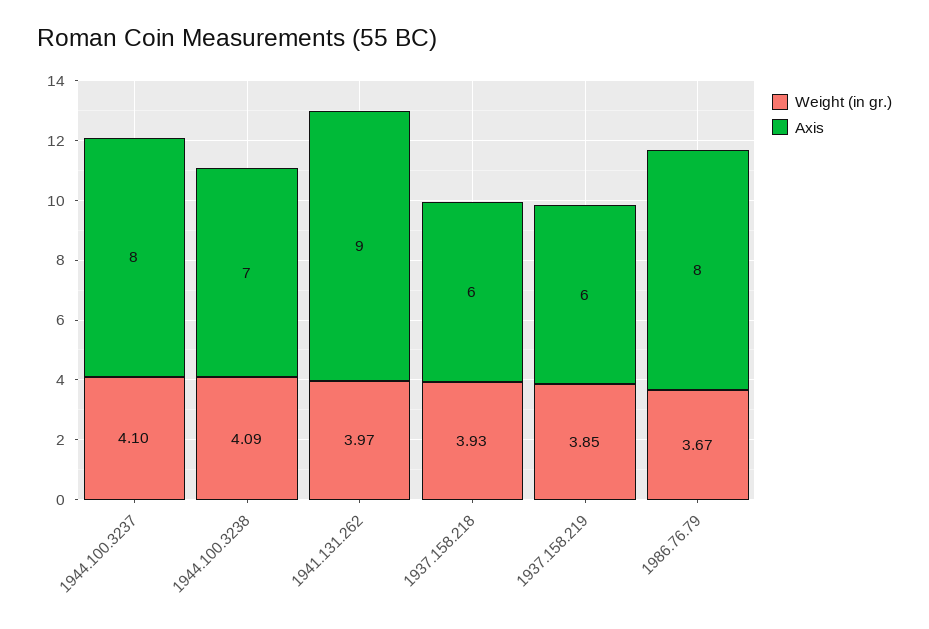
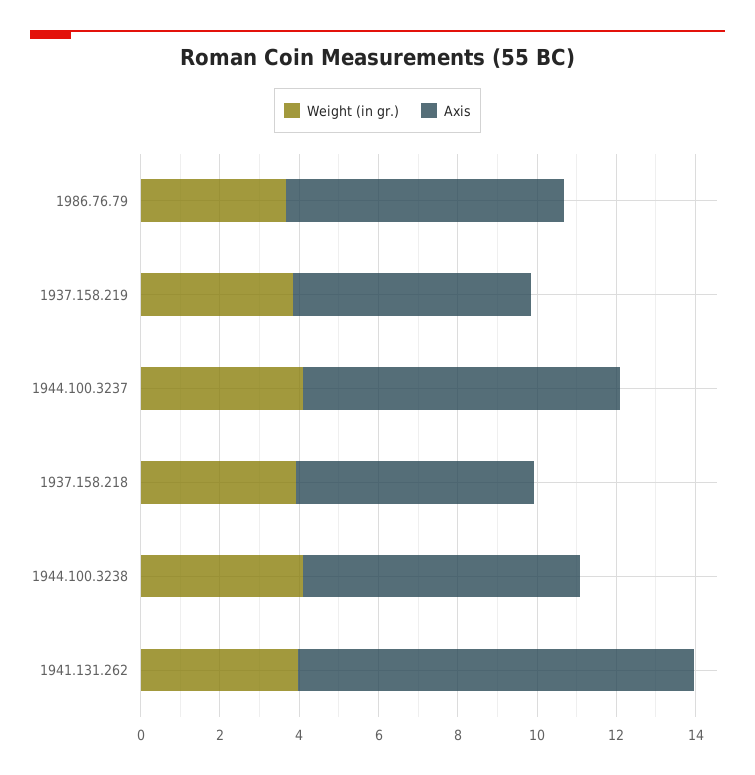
Axis, 1941.131.262: 9 -> 10
Axis, 1986.76.79: 8 -> 7

